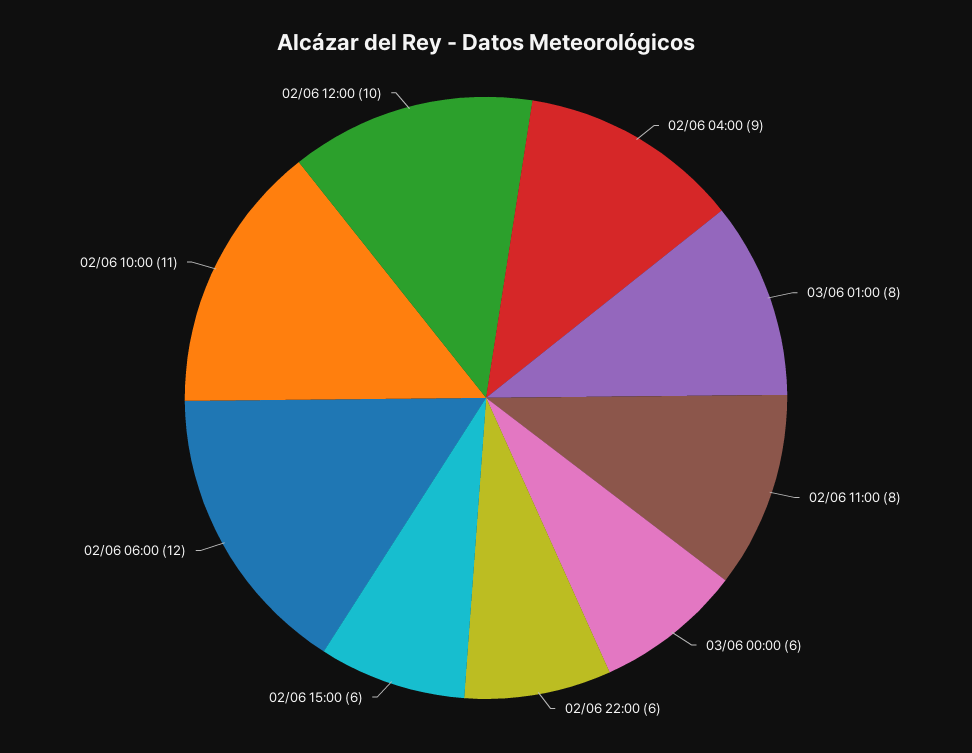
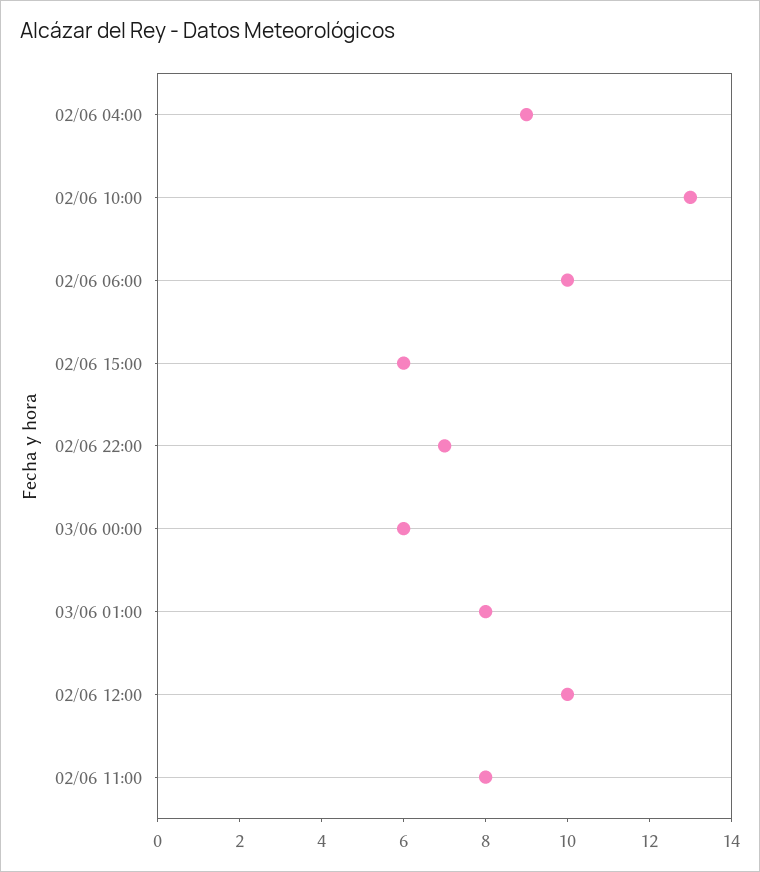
02/06 22:00: 6 -> 7
02/06 06:00: 12 -> 10
02/06 10:00: 11 -> 13

